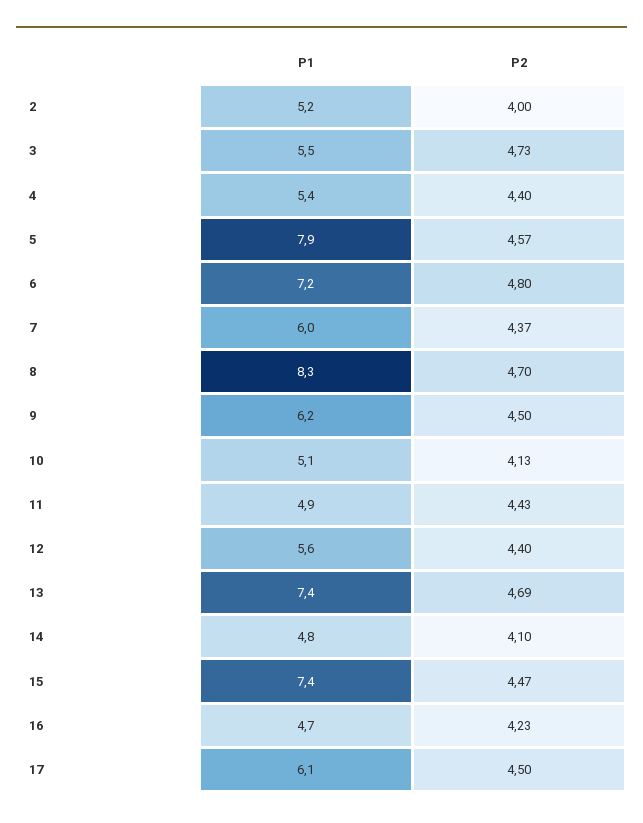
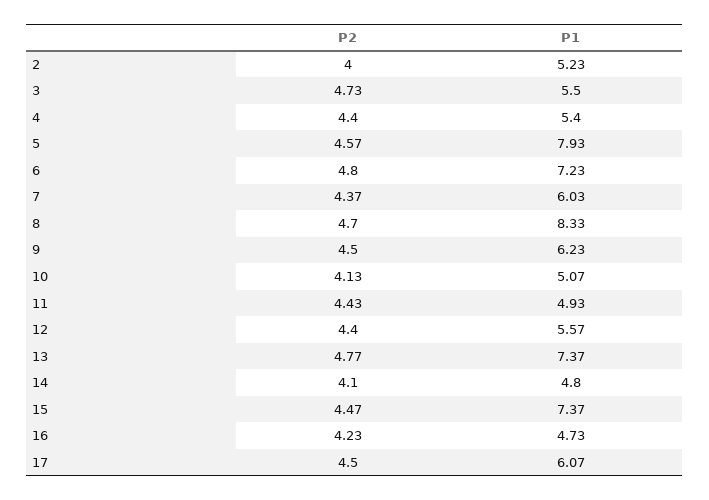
P2, 13: 4.69 -> 4.77

